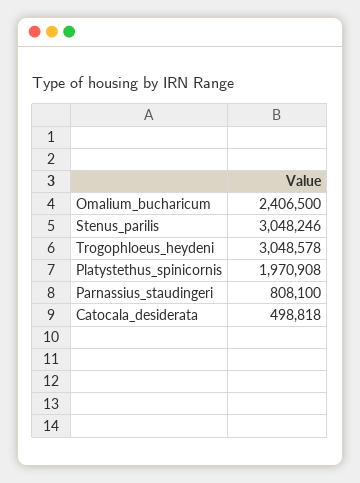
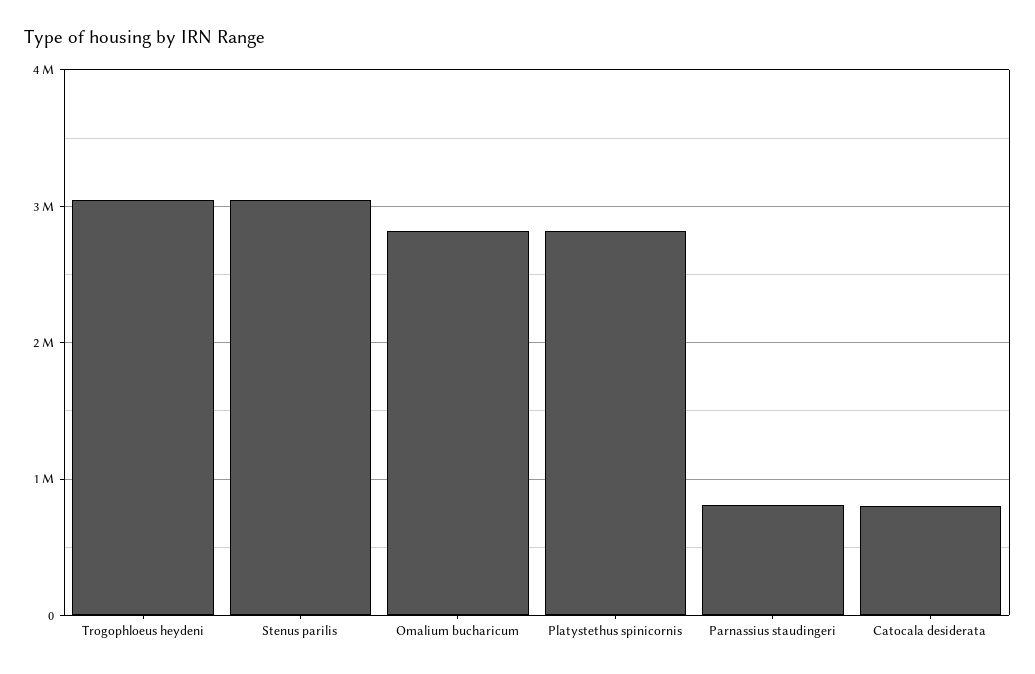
Omalium_bucharicum: 2406500 -> 2800000
Platystethus_spinicornis: 1970908 -> 2800000
Catocala_desiderata: 498818 -> 800000

